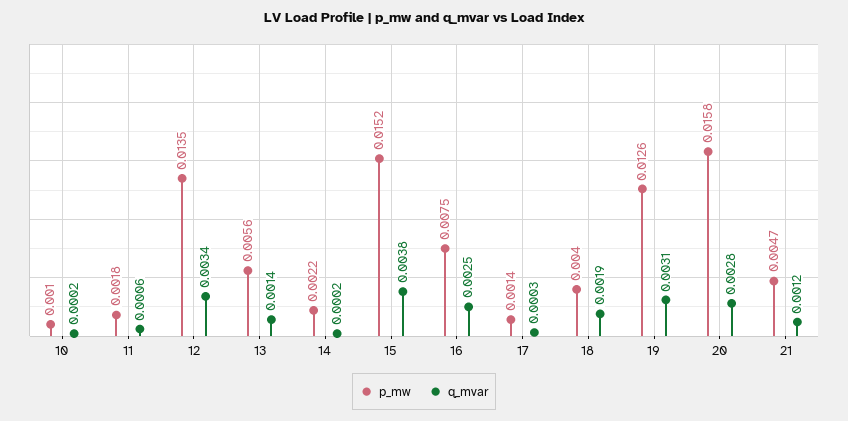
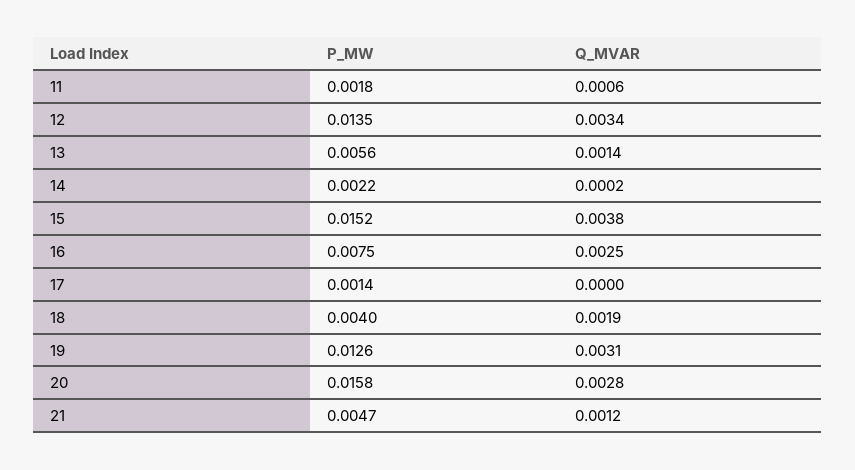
p_mw, 10: 0.001 -> none
q_mvar, 10: 0.0002 -> none
q_mvar, 17: 0.0003 -> 0

